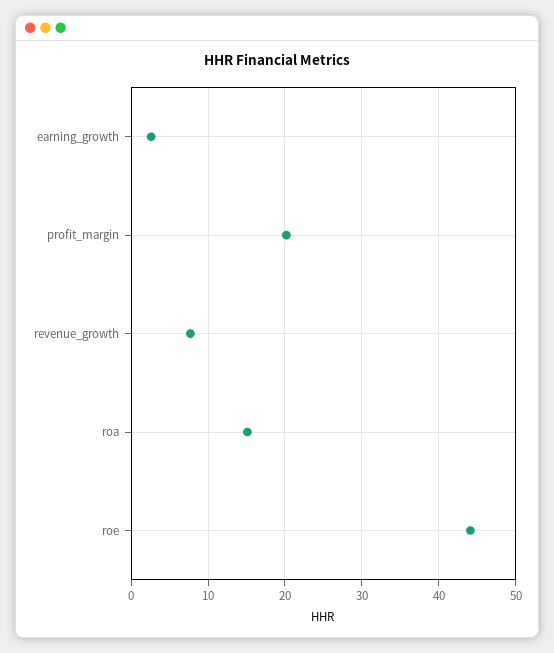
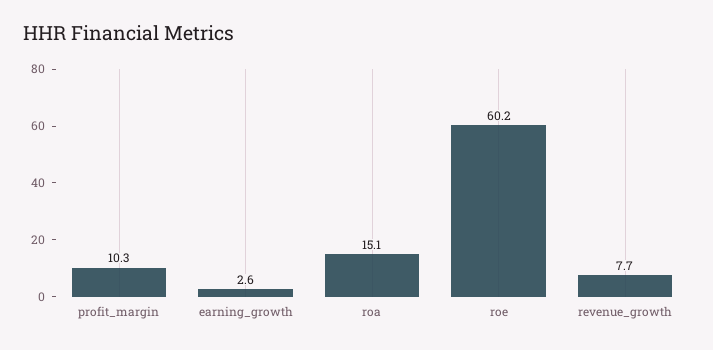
profit_margin: 20 -> 10.3
roe: 44 -> 60.2

